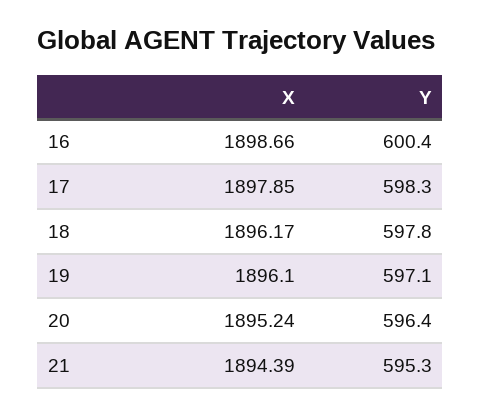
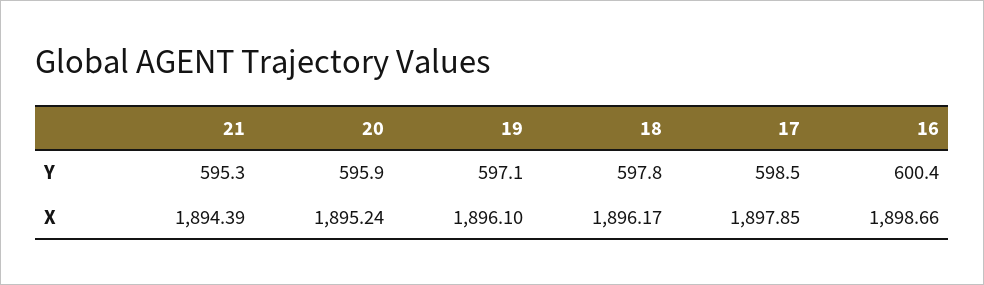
Y, 17: 598.3 -> 598.5
Y, 20: 596.4 -> 595.9

